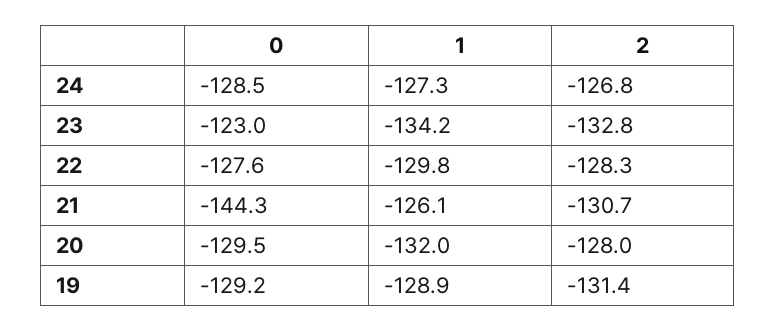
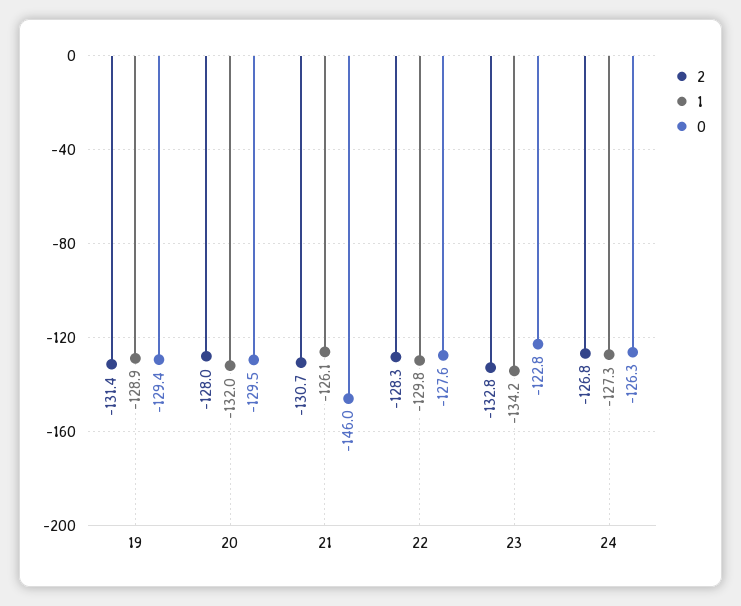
0, 24: -128.5 -> -126.3
0, 23: -123 -> -122.8
0, 21: -144.3 -> -146
0, 19: -129.2 -> -129.4

